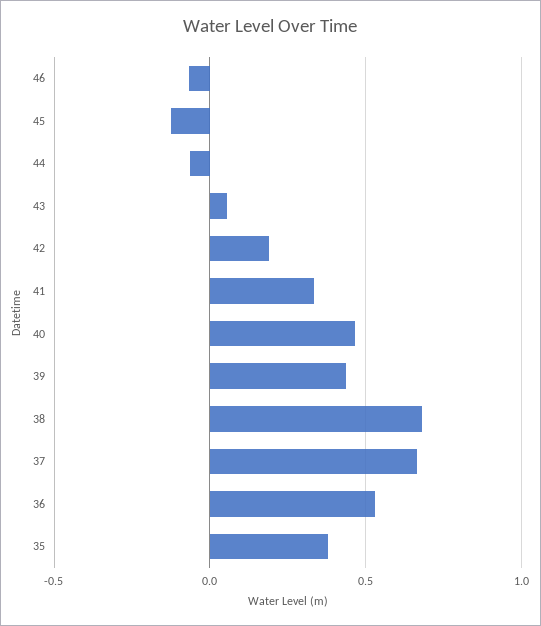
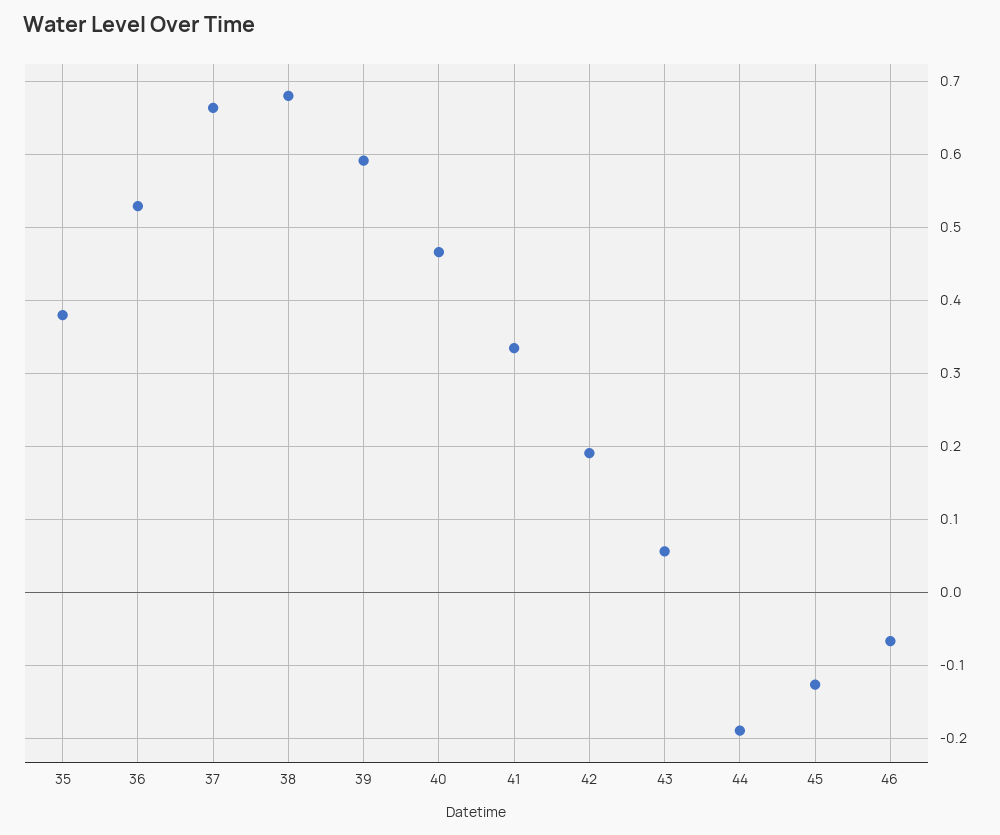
44: -0.05 -> -0.19
39: 0.45 -> 0.59

